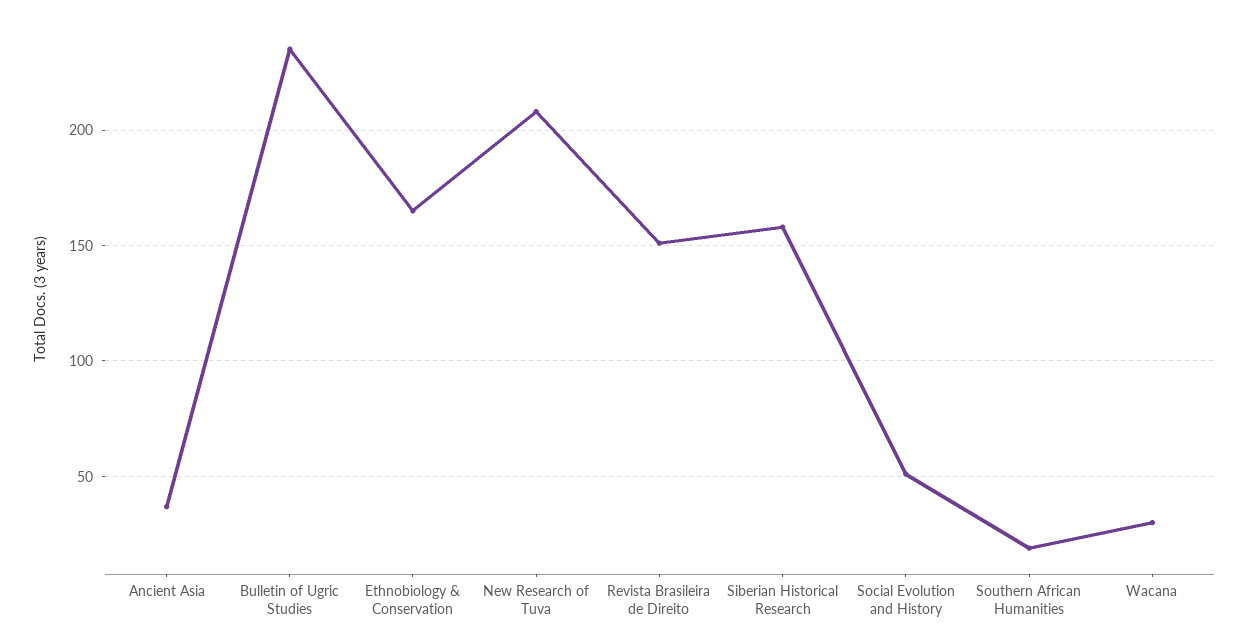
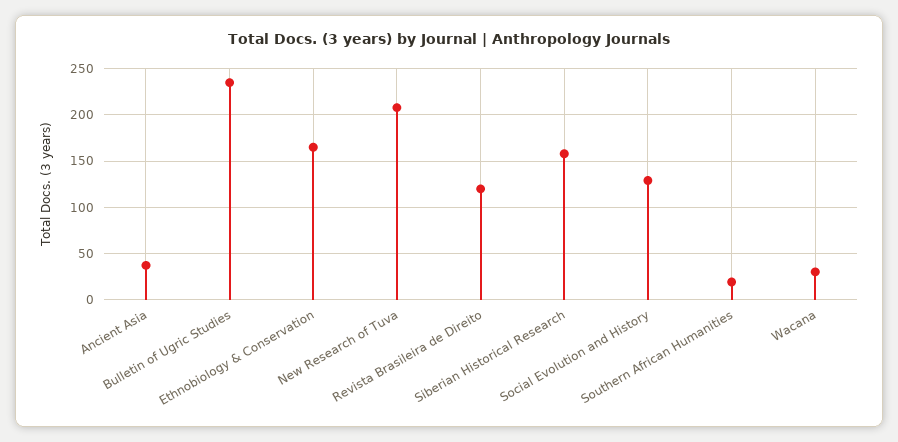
Revista Brasileira de Direito: 150 -> 120
Social Evolution and History: 50 -> 130

